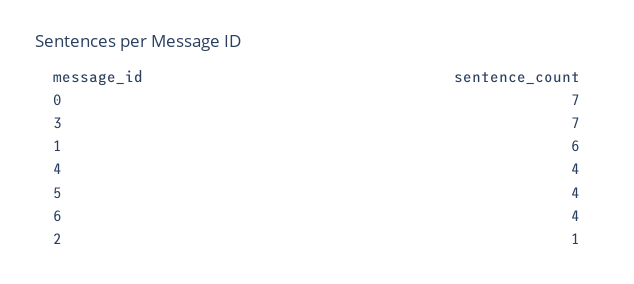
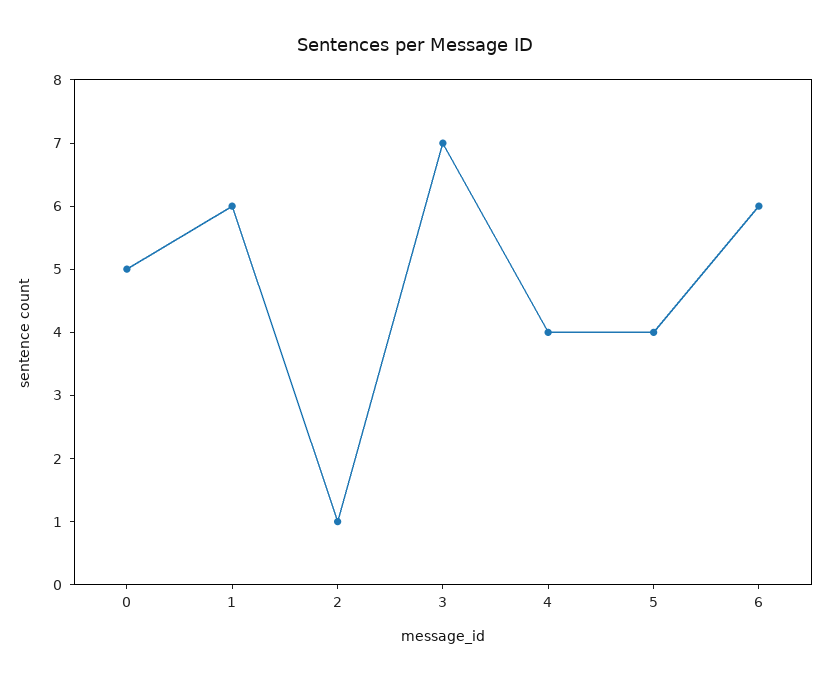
0: 7 -> 5
6: 4 -> 6

